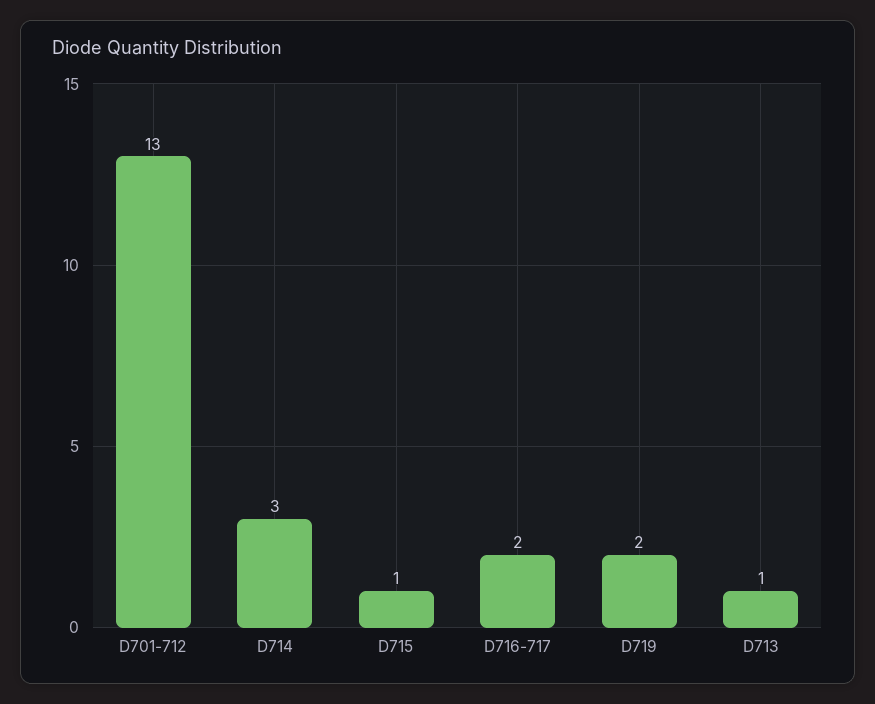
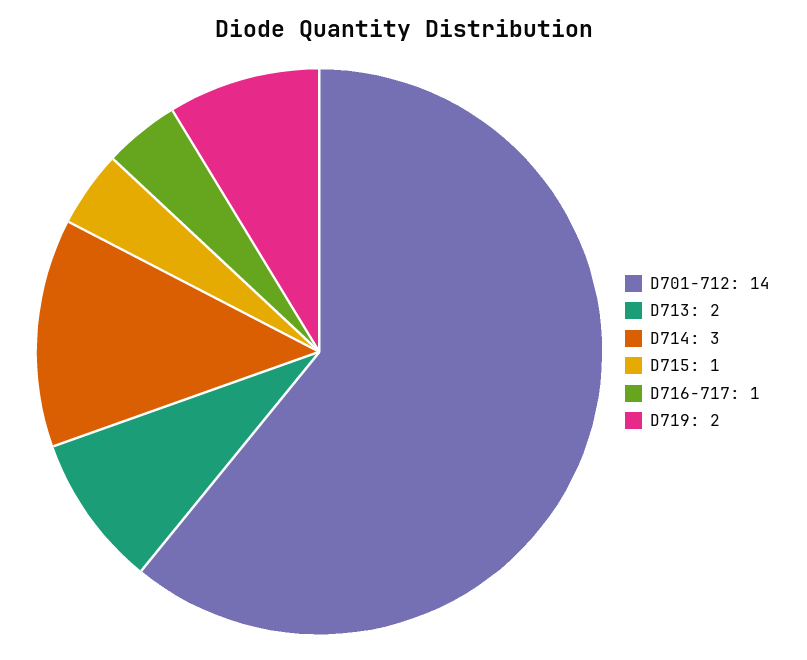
D701-712: 13 -> 14
D716-717: 2 -> 1
D713: 1 -> 2

